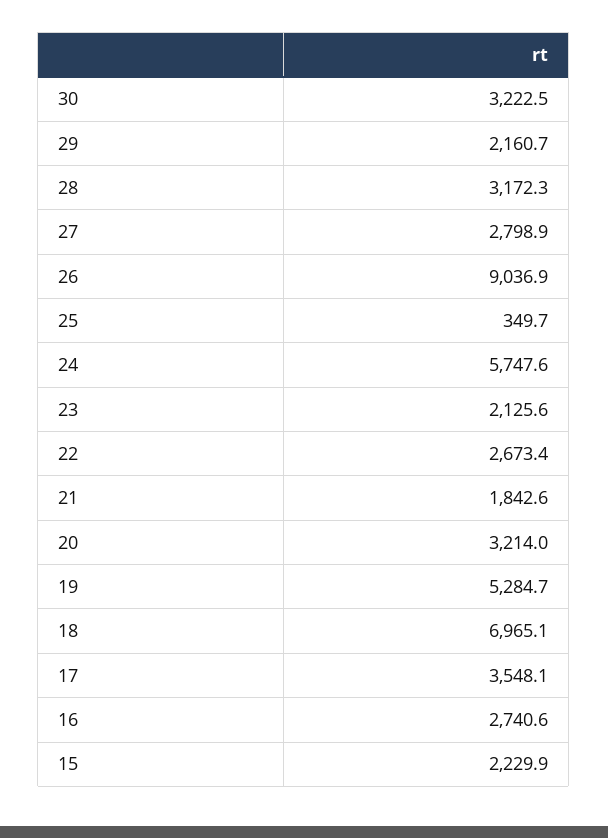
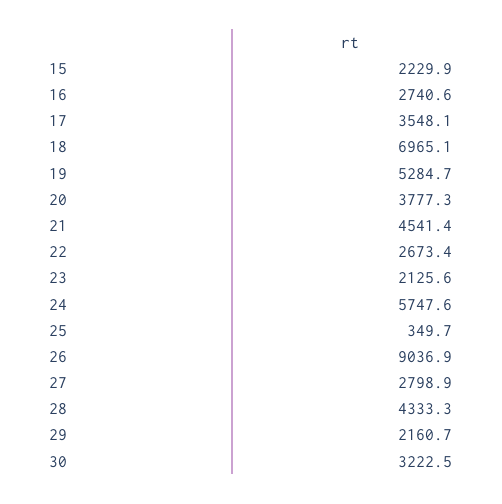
28: 3172.3 -> 4333.3
21: 1842.6 -> 4541.4
20: 3214 -> 3777.3

